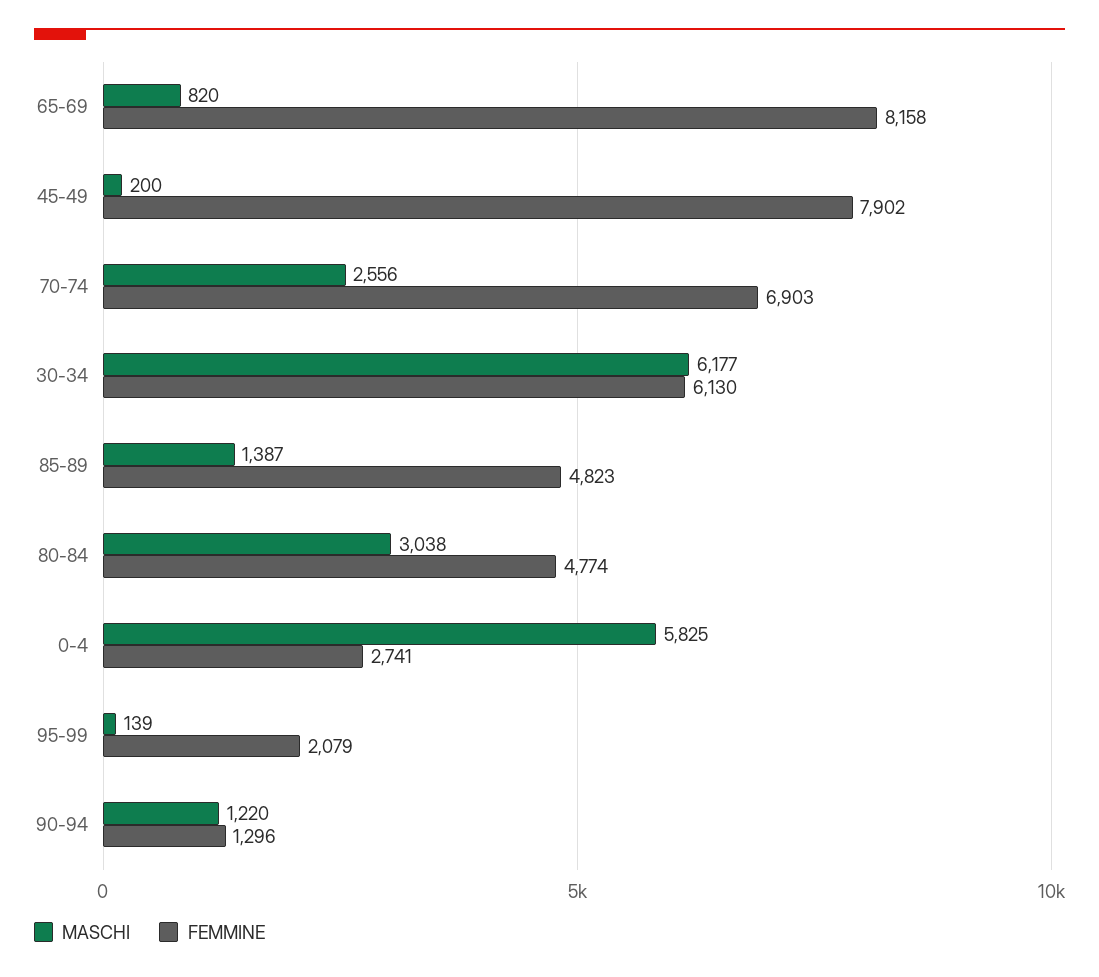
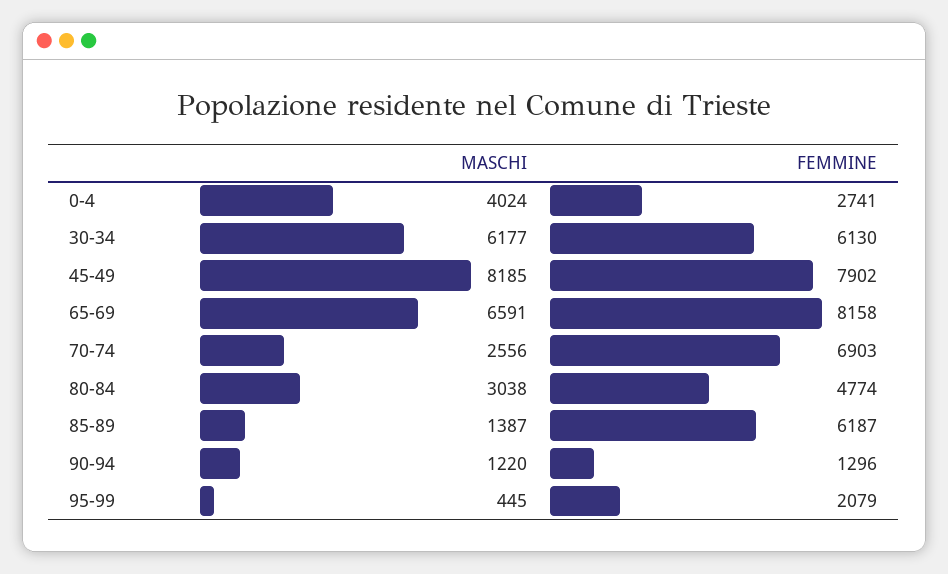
MASCHI, 65-69: 820 -> 6591
MASCHI, 45-49: 200 -> 8185
FEMMINE, 85-89: 4823 -> 6187
MASCHI, 0-4: 5825 -> 4024
MASCHI, 95-99: 139 -> 445

